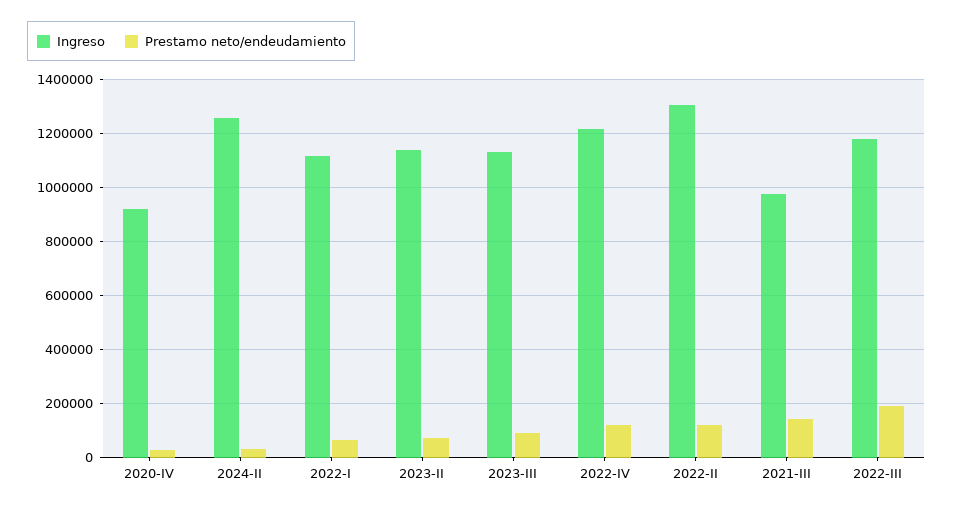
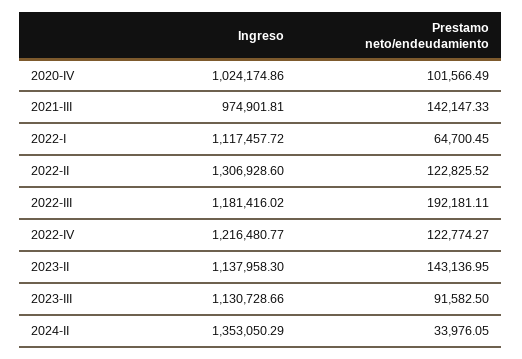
Ingreso, 2020-IV: 925000 -> 1024174.86
Prestamo neto/endeudamiento, 2020-IV: 25000 -> 101566.49
Ingreso, 2024-II: 1250000 -> 1353050.29
Prestamo neto/endeudamiento, 2023-II: 75000 -> 143136.95

